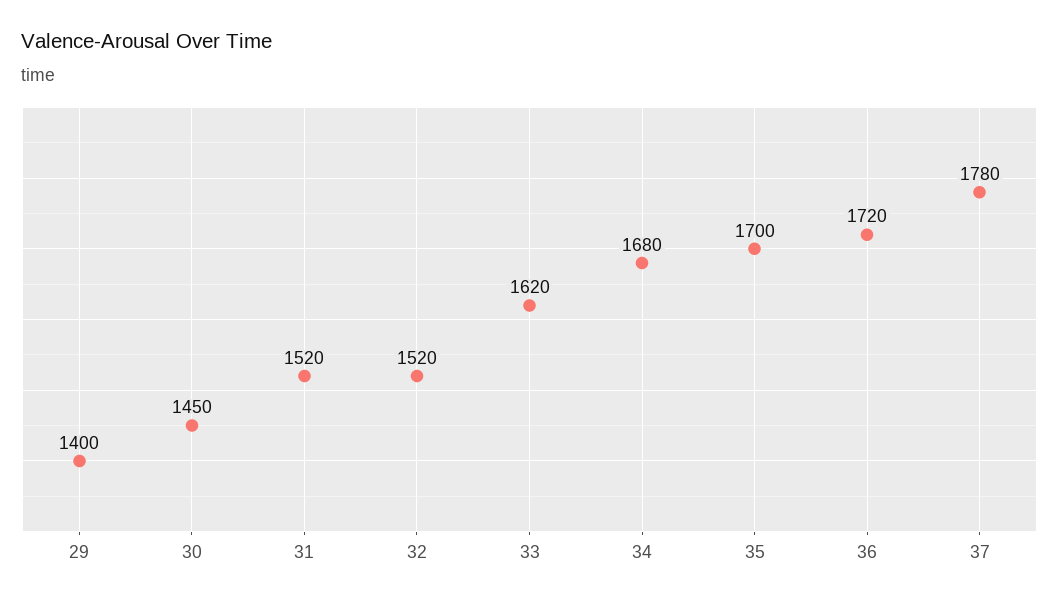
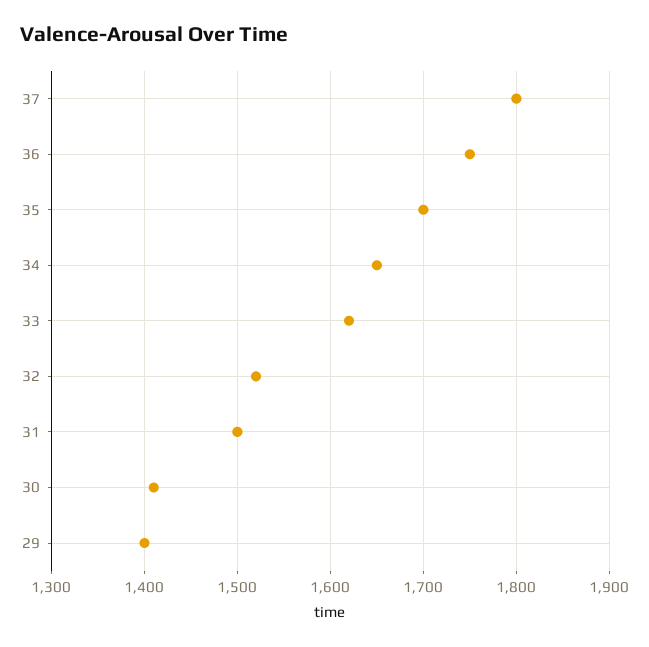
30: 1450 -> 1410
31: 1520 -> 1500
34: 1680 -> 1650
36: 1720 -> 1750
37: 1780 -> 1800

